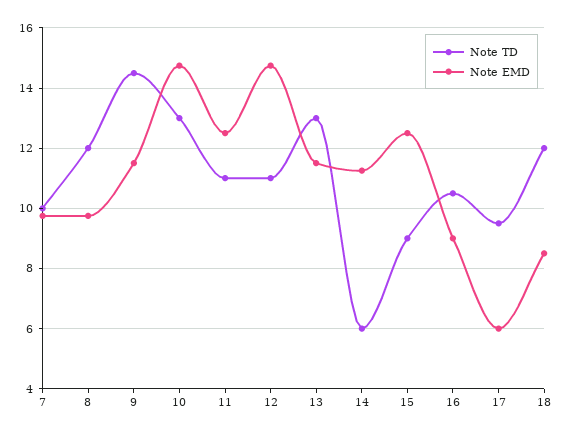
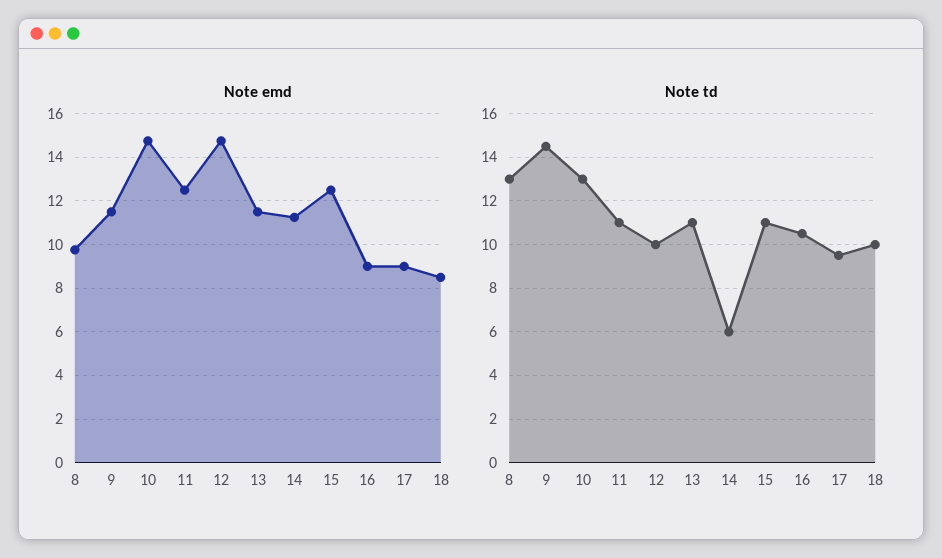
Note TD, 7: 10 -> none
Note EMD, 7: 9.8 -> none
Note TD, 8: 12 -> 13
Note TD, 12: 11 -> 10
Note TD, 13: 13 -> 11
Note TD, 15: 9 -> 11
Note EMD, 17: 6 -> 9
Note TD, 18: 12 -> 10

